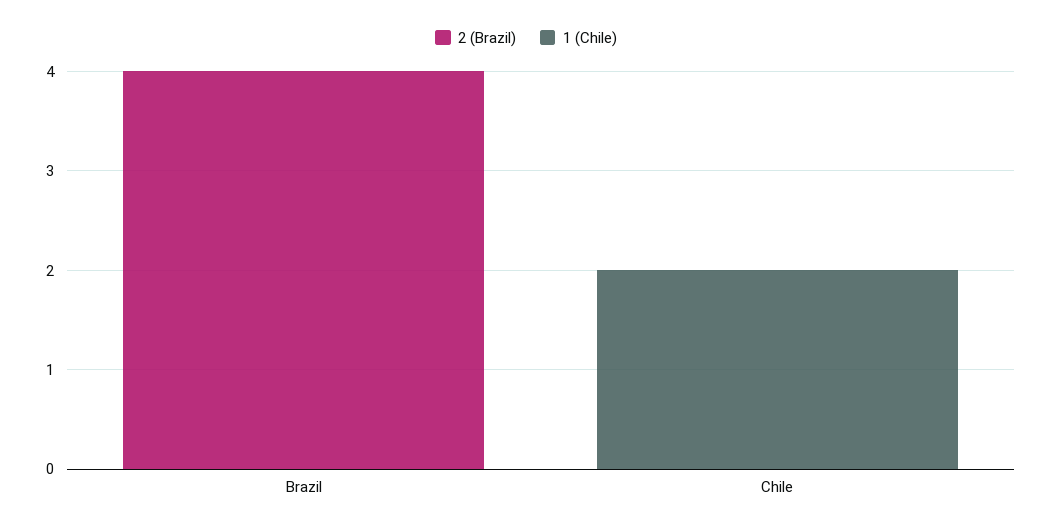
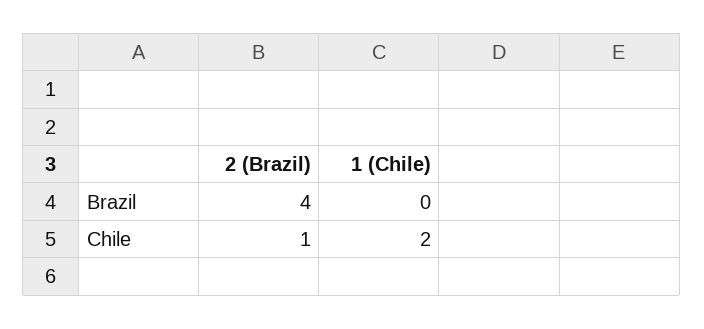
2 (Brazil), Chile: 0 -> 1

